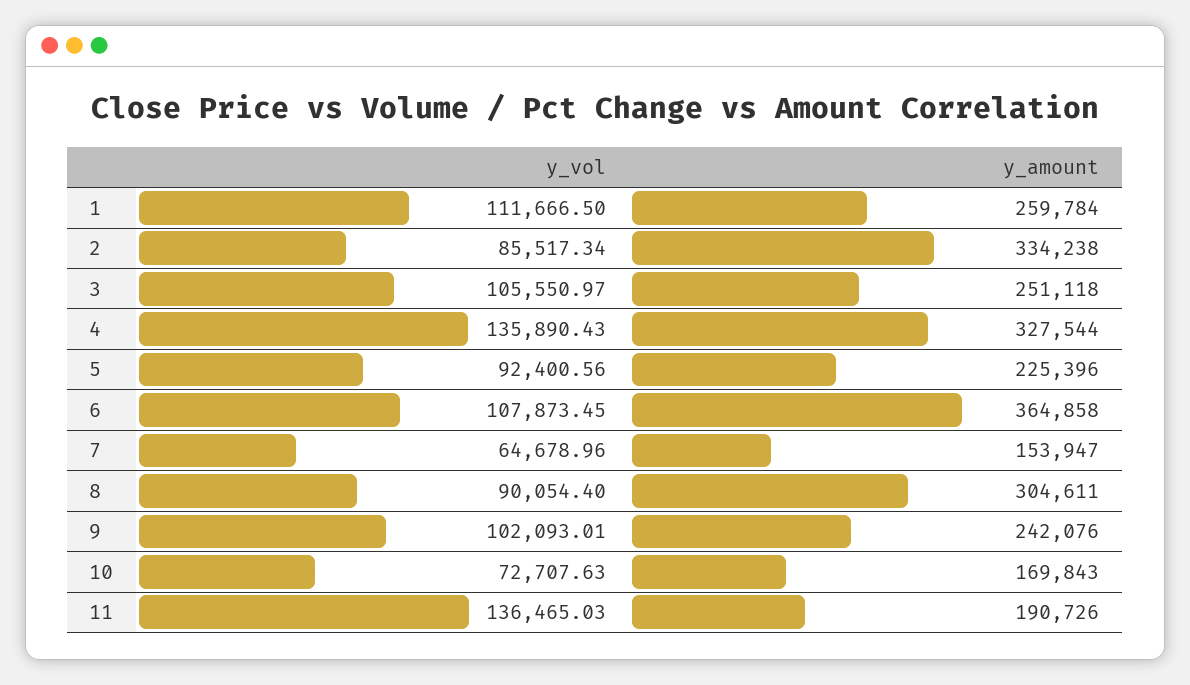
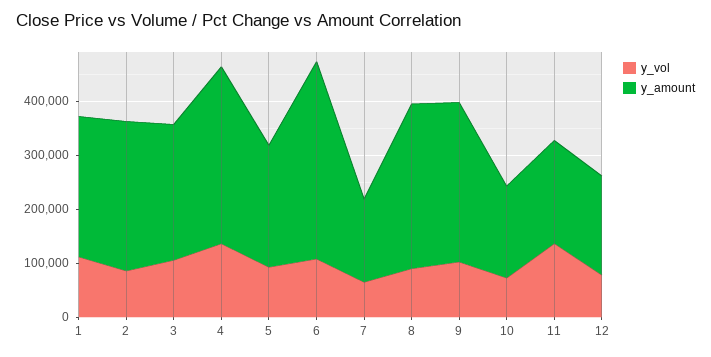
y_amount, 2: 334238 -> 280000
y_amount, 9: 242076 -> 300000
y_vol, 12: none -> 80000
y_amount, 12: none -> 180000

